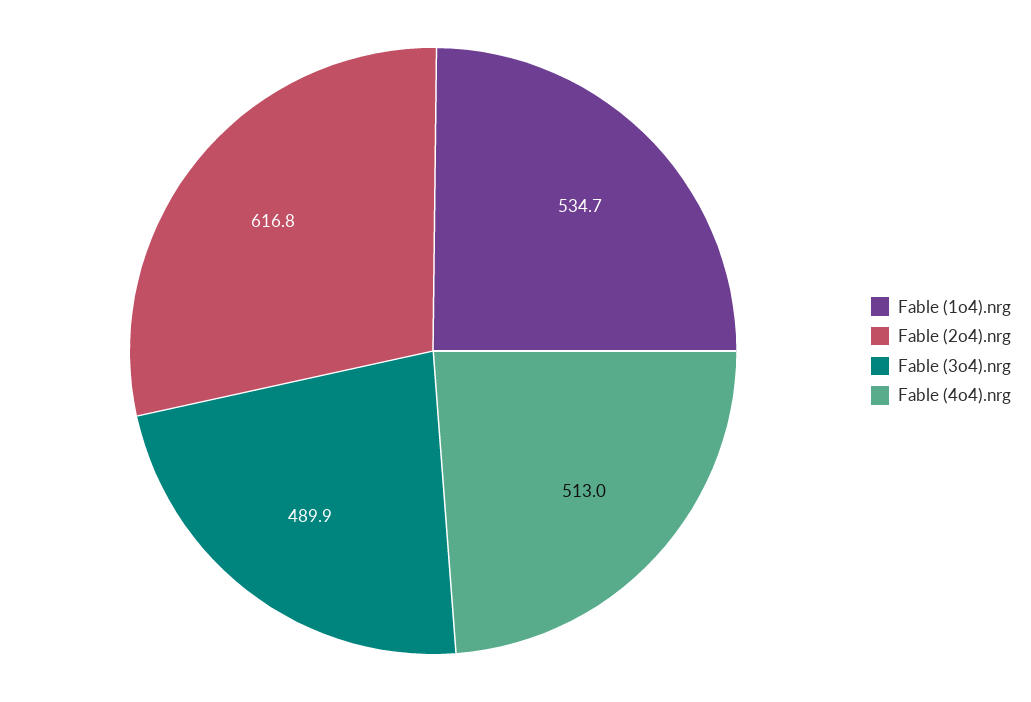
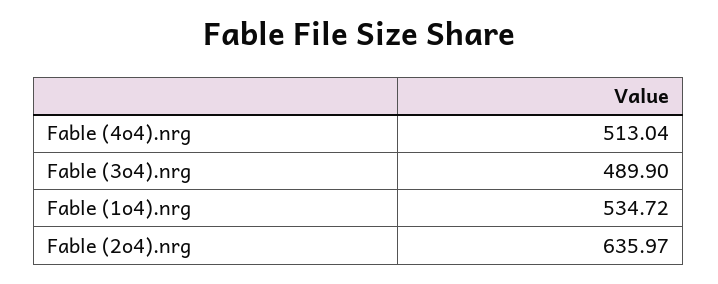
Fable (2o4).nrg: 616.8 -> 635.97

